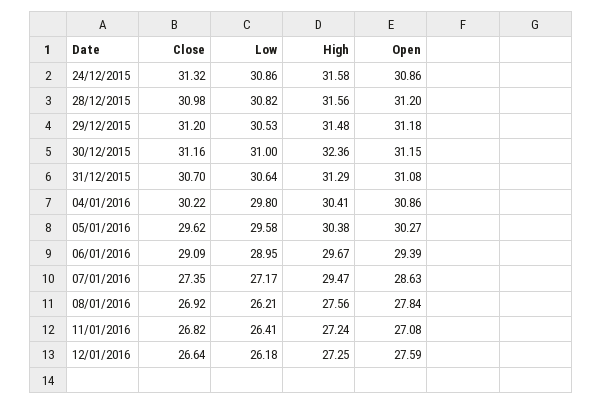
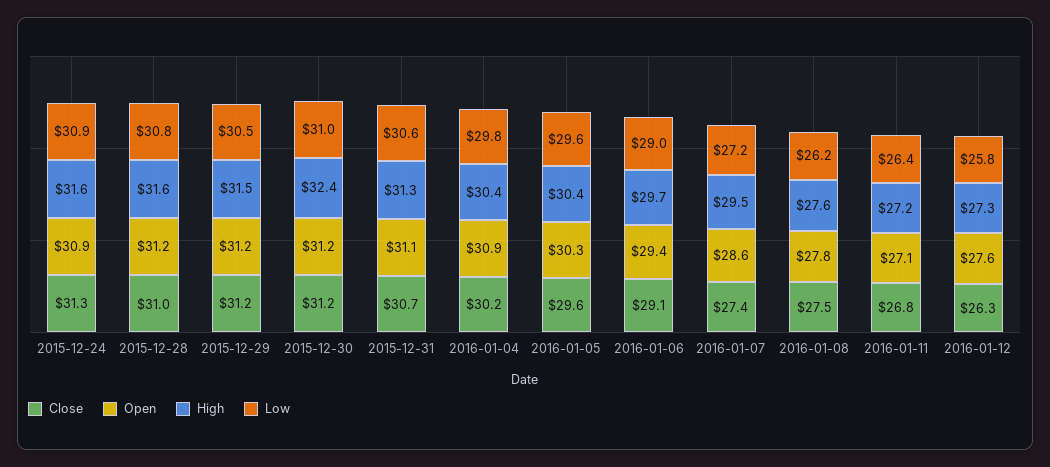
Close, 08/01/2016: 26.92 -> 27.5
Close, 12/01/2016: 26.64 -> 26.3
Low, 12/01/2016: 26.18 -> 25.8

